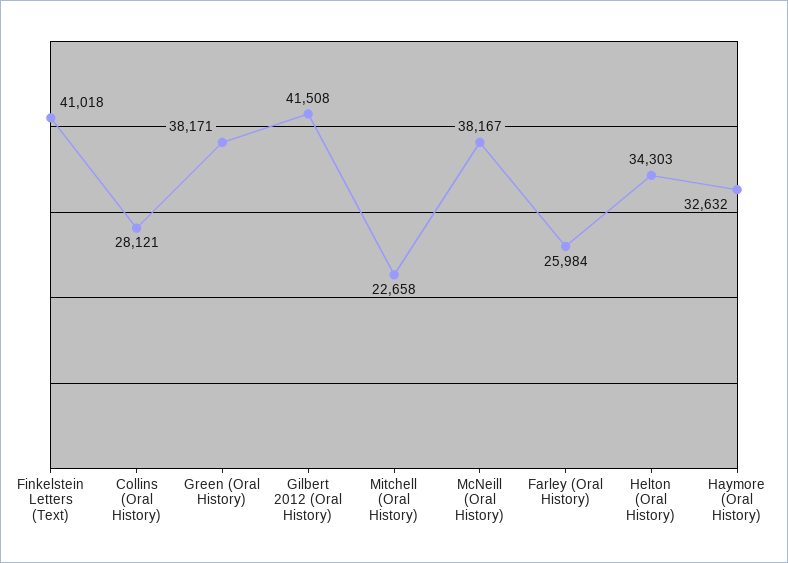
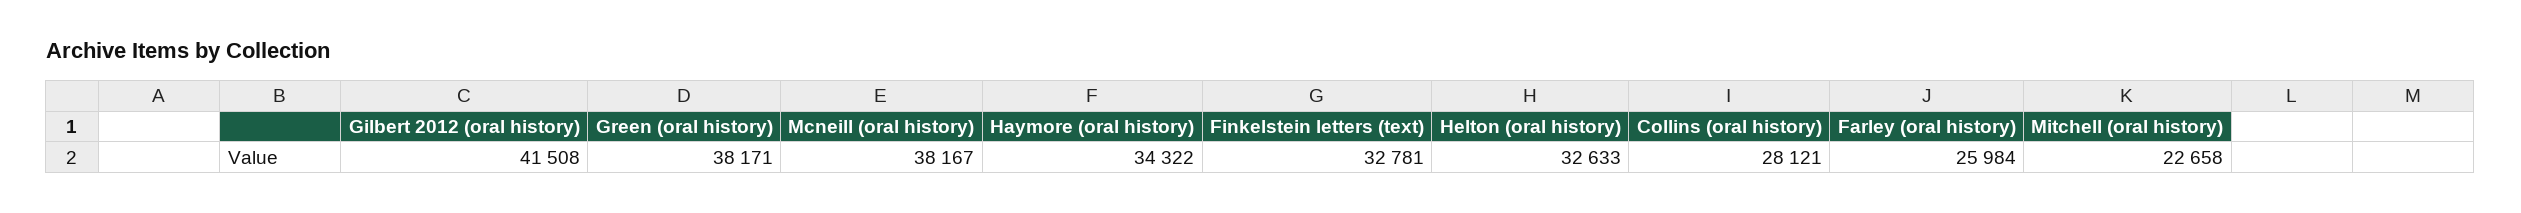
Finkelstein Letters (Text): 41018 -> 32781
Helton (Oral History): 34303 -> 32633
Haymore (Oral History): 32632 -> 34322

